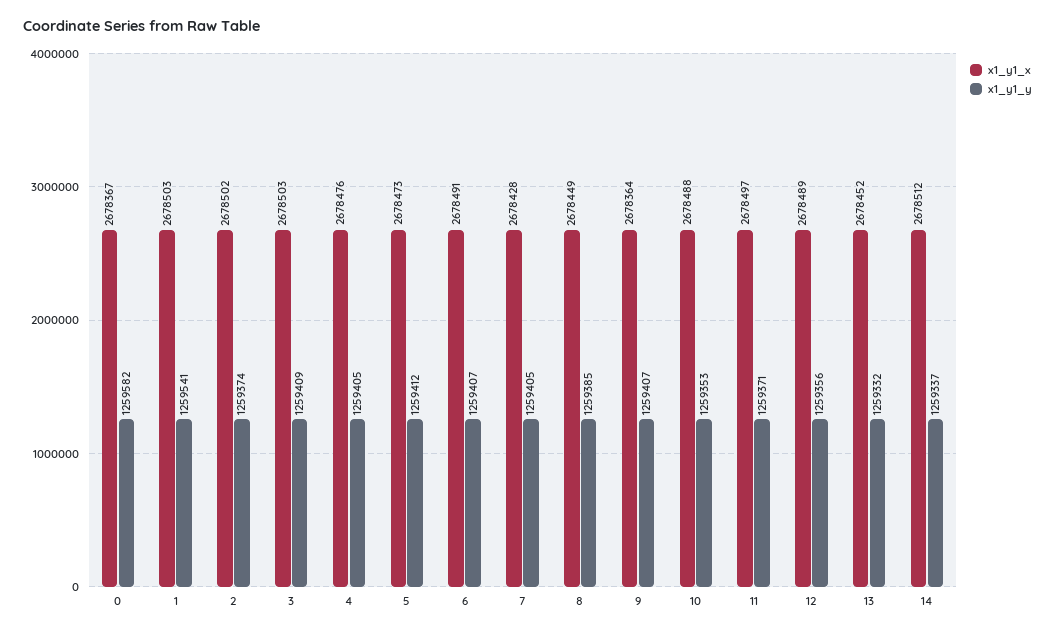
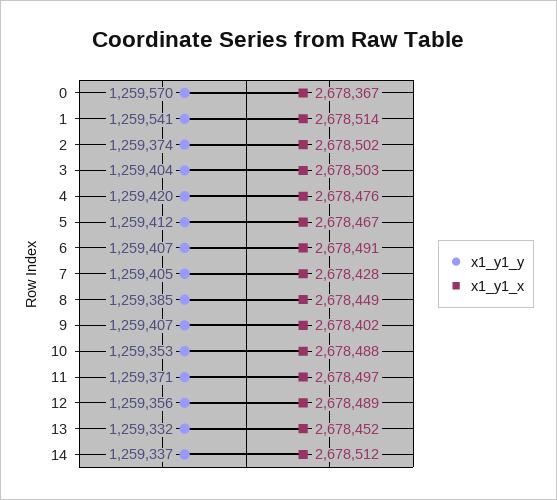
x1_y1_y, 0: 1259582 -> 1259570
x1_y1_x, 1: 2678503 -> 2678514
x1_y1_y, 3: 1259409 -> 1259404
x1_y1_y, 4: 1259405 -> 1259420
x1_y1_x, 5: 2678473 -> 2678467
x1_y1_x, 9: 2678364 -> 2678402

